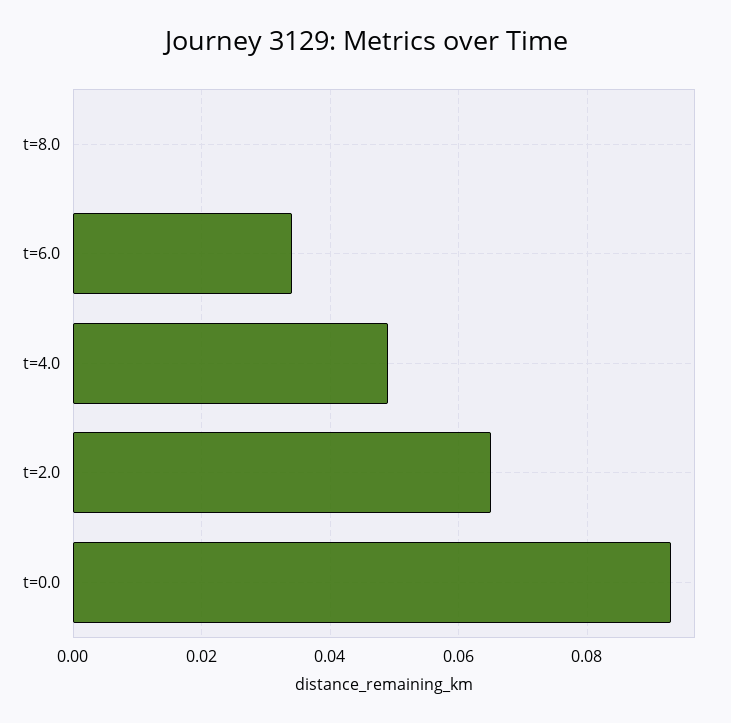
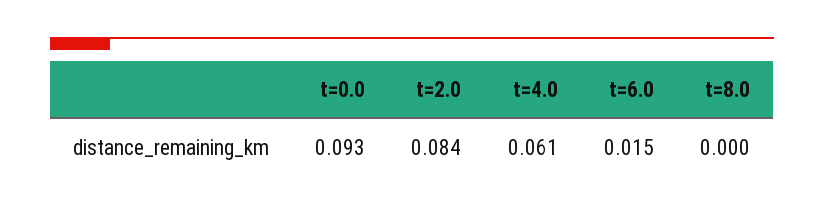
t=6.0: 0.035 -> 0.015
t=4.0: 0.05 -> 0.061
t=2.0: 0.065 -> 0.084

